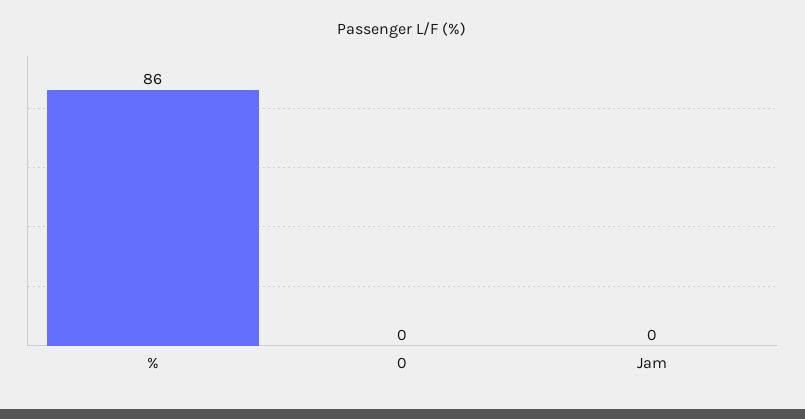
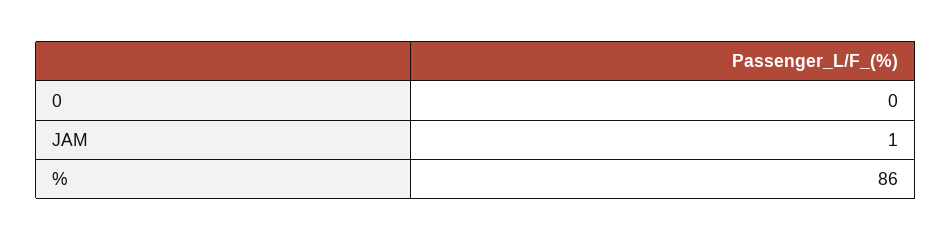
Jam: 0 -> 1

